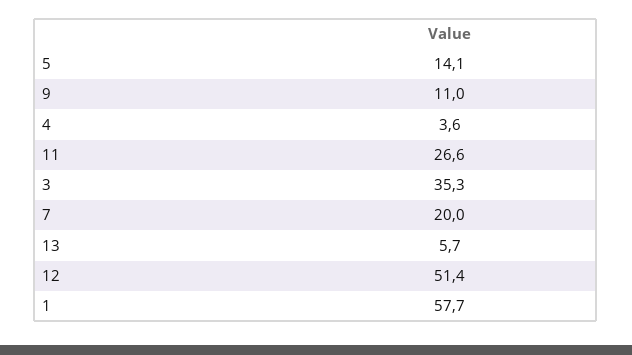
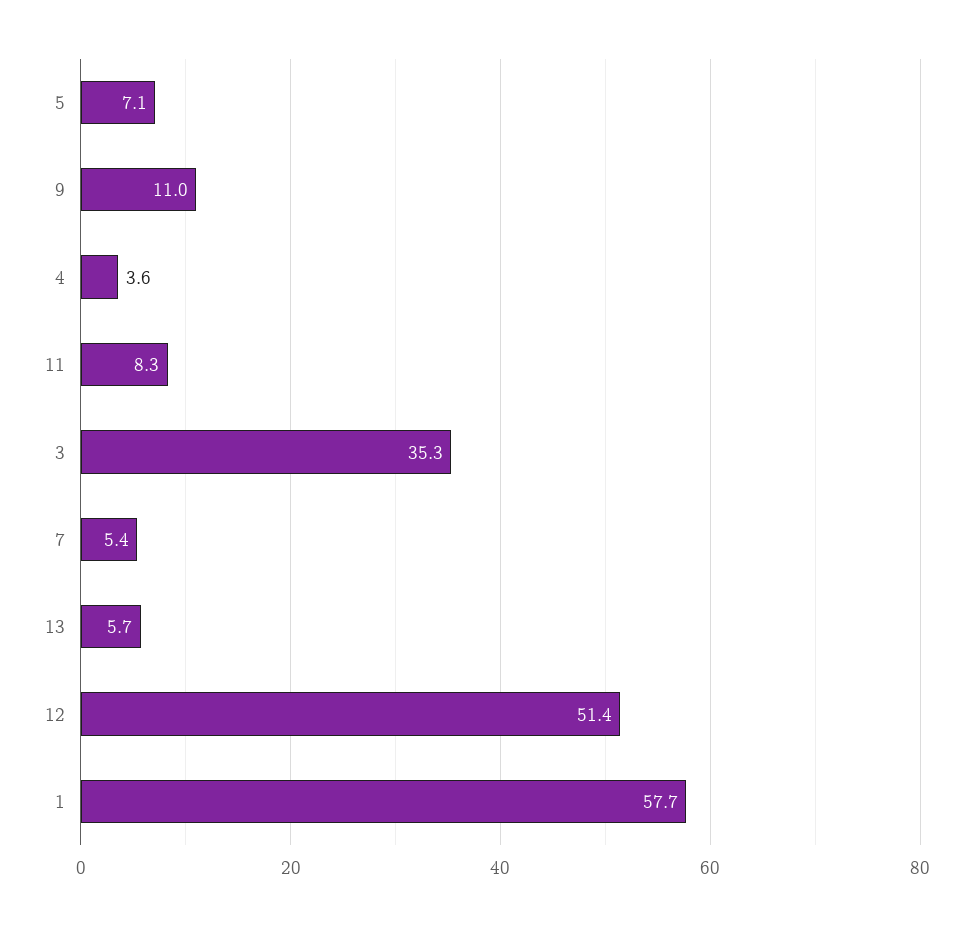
5: 14.1 -> 7.1
11: 26.6 -> 8.3
7: 20 -> 5.4

